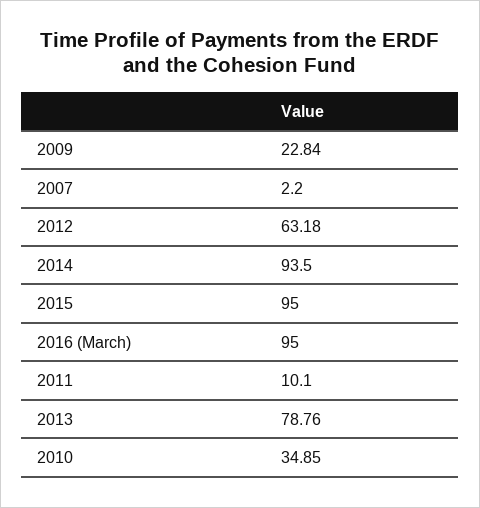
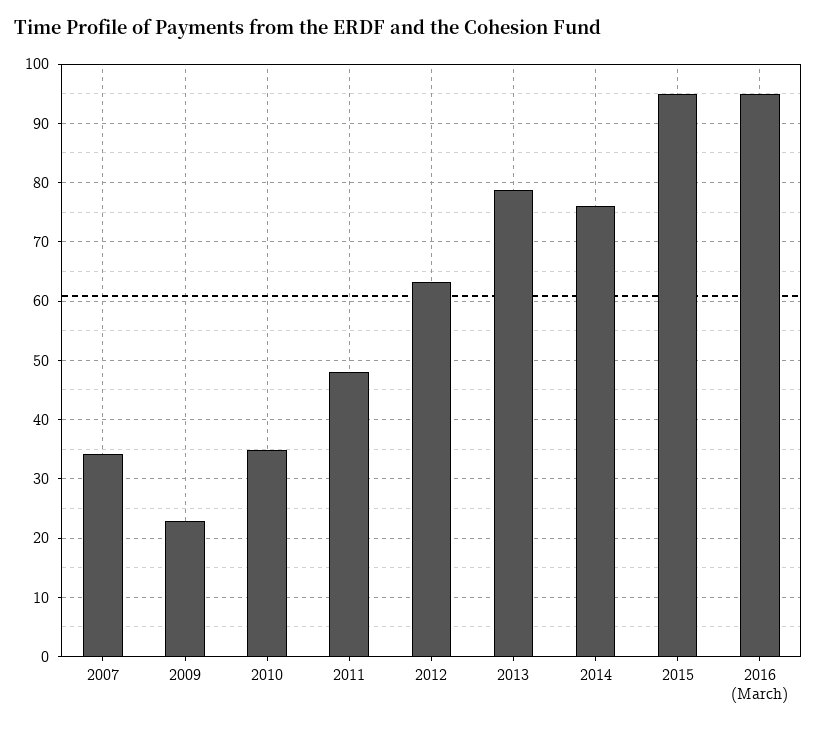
2007: 2.2 -> 34
2014: 93.5 -> 76
2011: 10.1 -> 48

